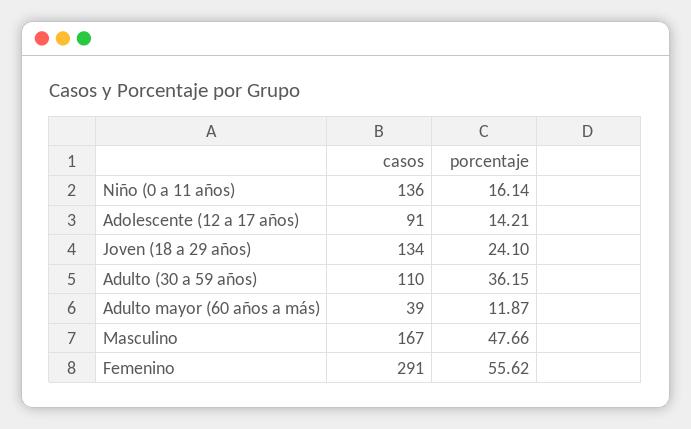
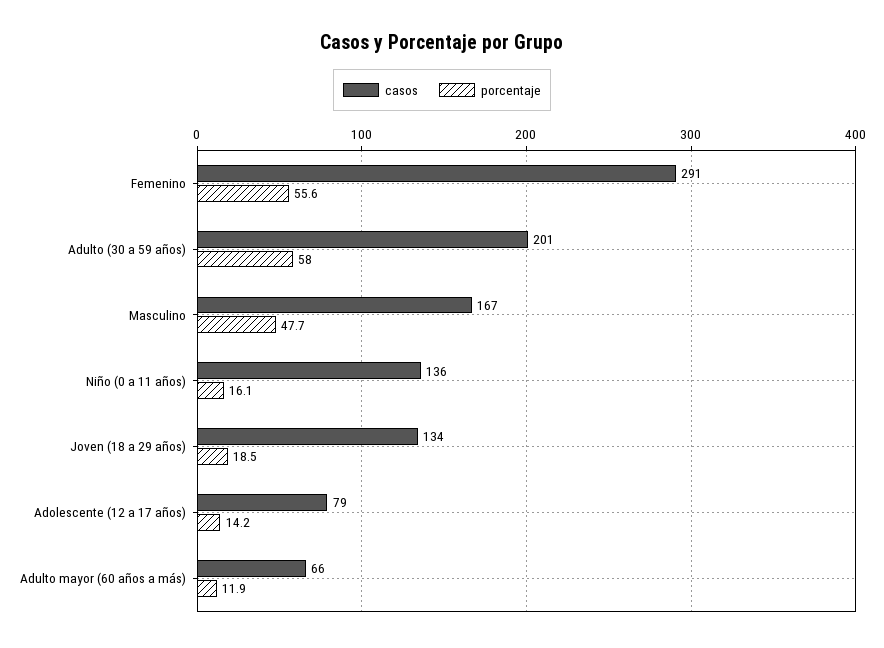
casos, Adolescente (12 a 17 años): 91 -> 79
porcentaje, Joven (18 a 29 años): 24.1 -> 18.5
casos, Adulto (30 a 59 años): 110 -> 201
porcentaje, Adulto (30 a 59 años): 36.15 -> 58
casos, Adulto mayor (60 años a más): 39 -> 66

